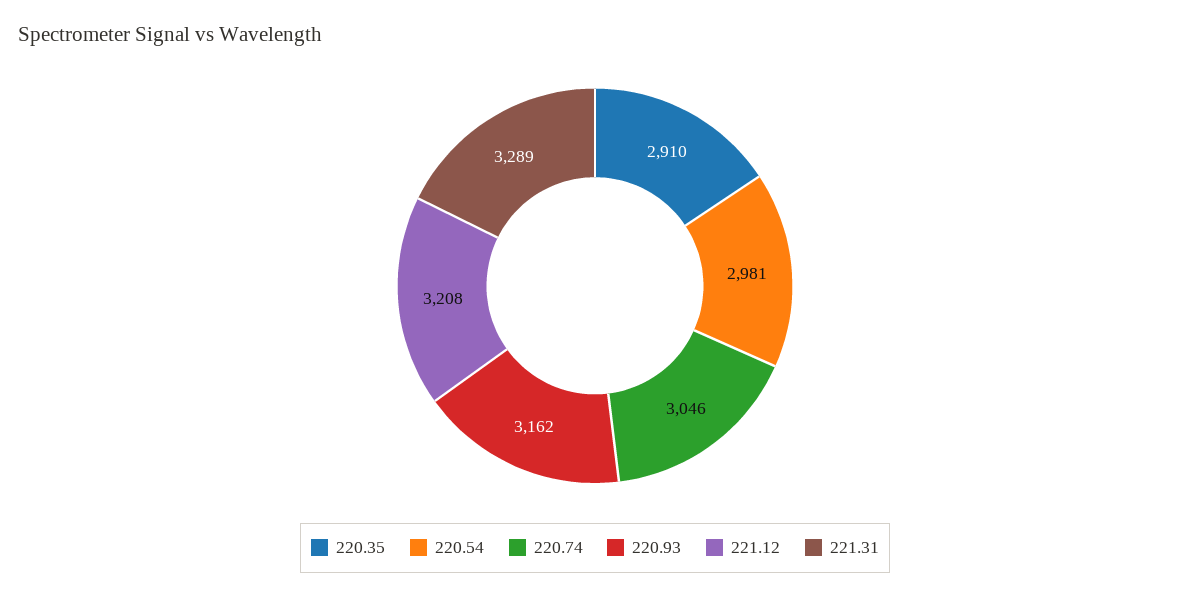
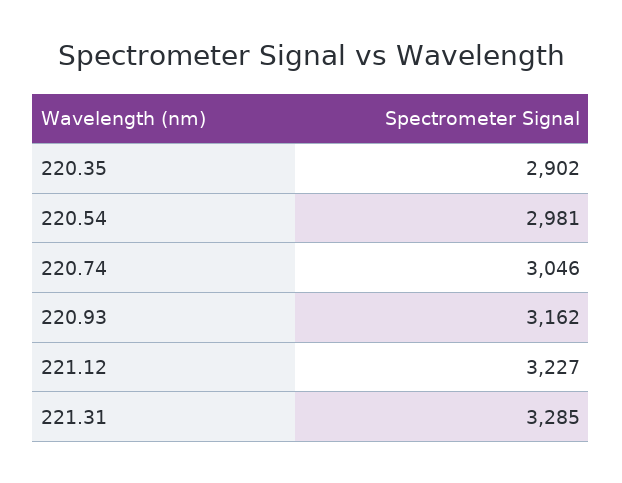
220.35: 2910 -> 2902
221.12: 3208 -> 3227
221.31: 3289 -> 3285

